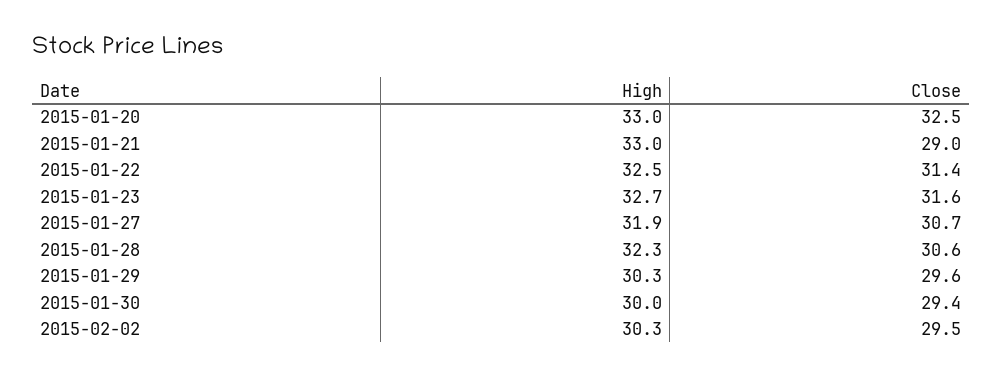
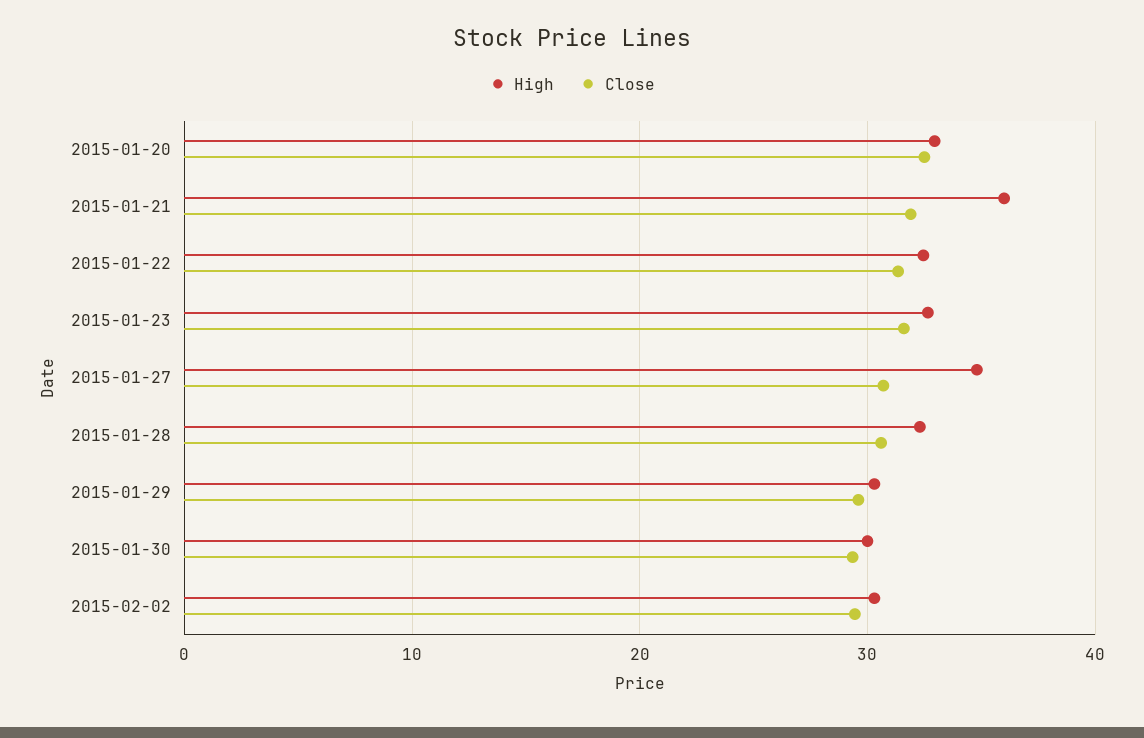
High, 2015-01-21: 33 -> 36
Close, 2015-01-21: 29 -> 32
High, 2015-01-27: 31.9 -> 35

